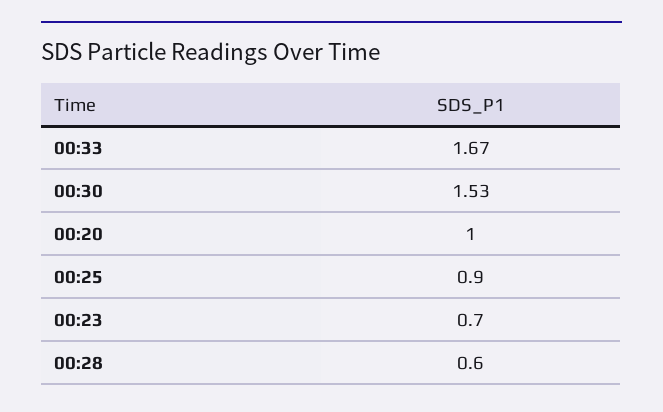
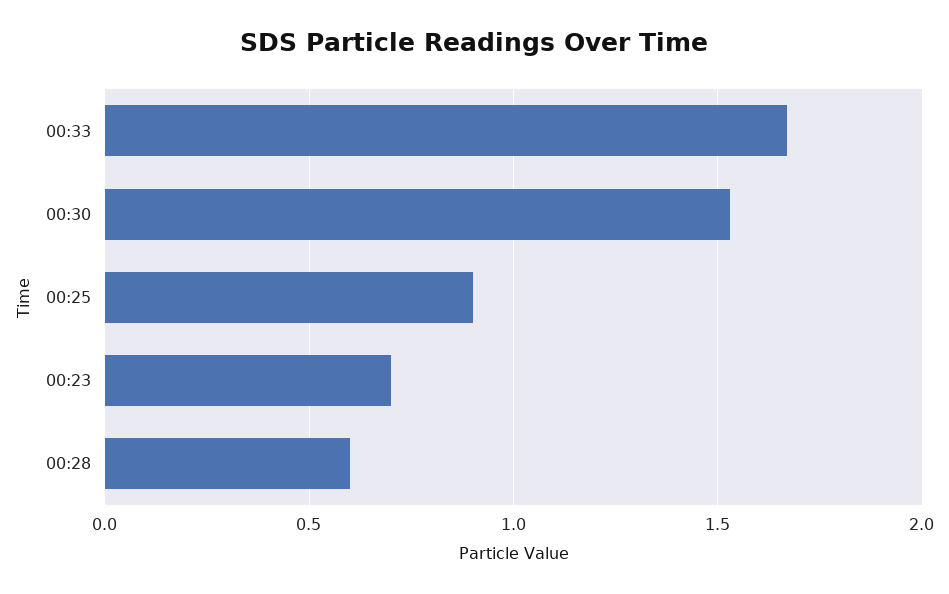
00:20: 1 -> none

